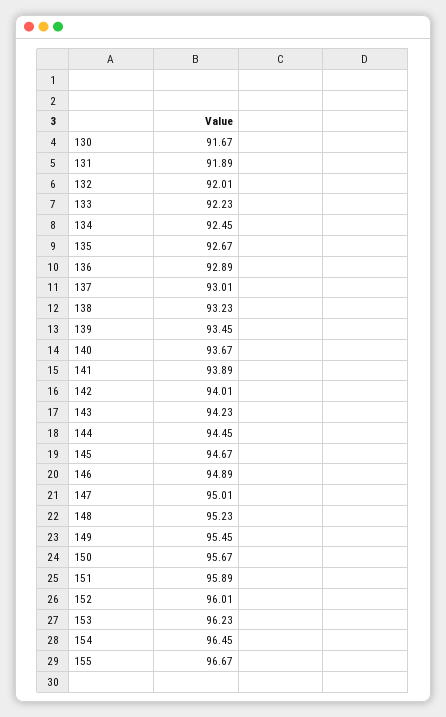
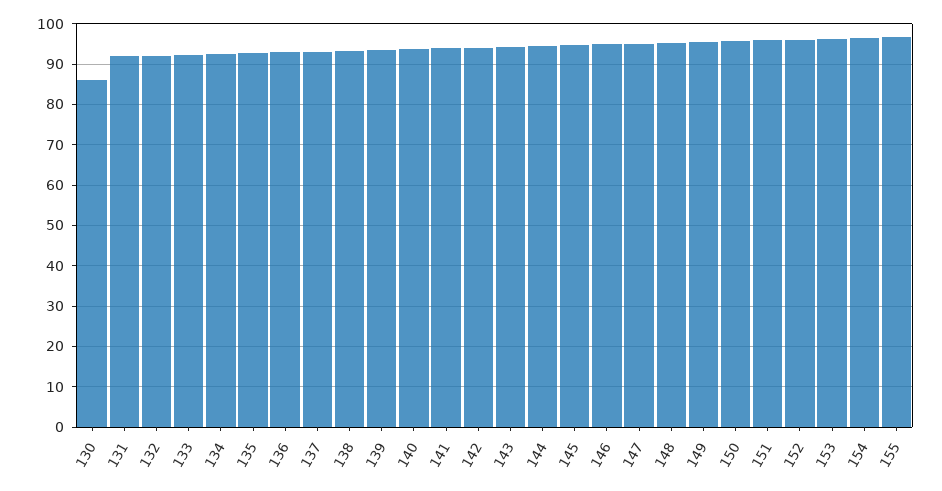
130: 91.67 -> 86

